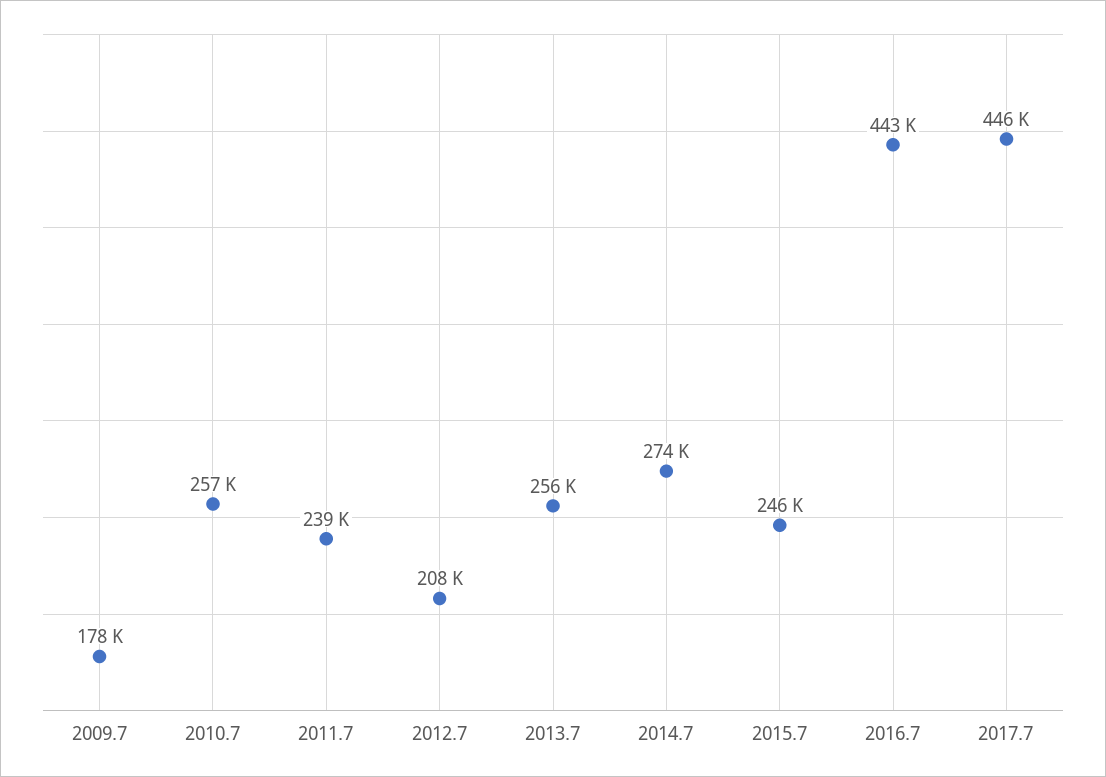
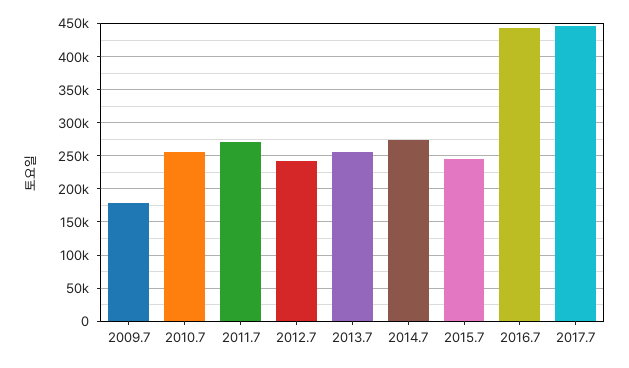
2011.7: 239000 -> 270000
2012.7: 208000 -> 240000

